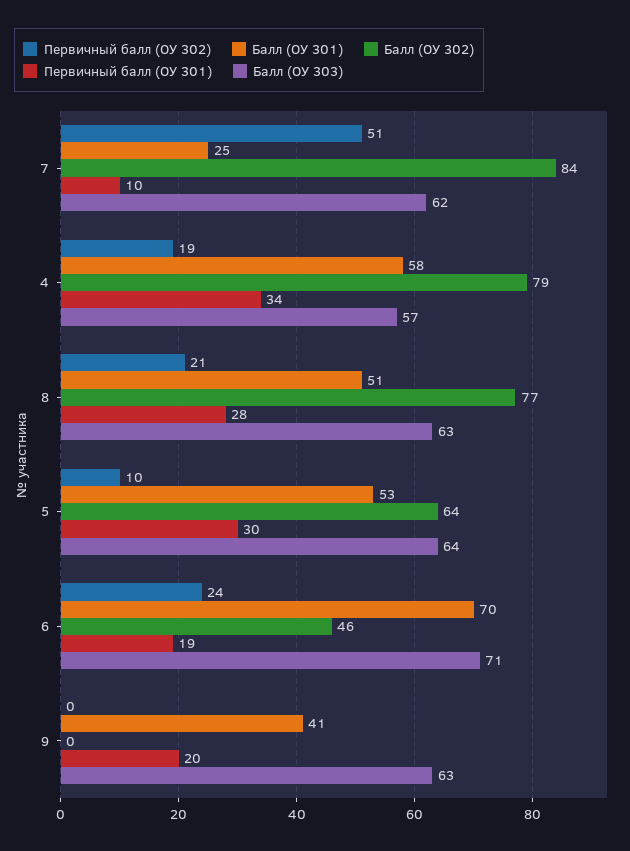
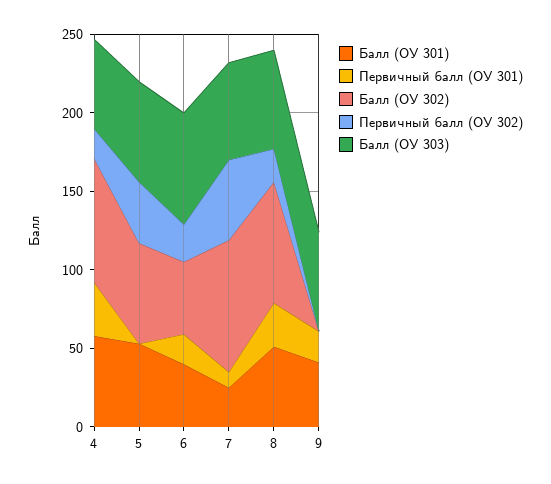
Первичный балл (ОУ 302), 5: 10 -> 40
Первичный балл (ОУ 301), 5: 30 -> 0
Балл (ОУ 301), 6: 70 -> 40

